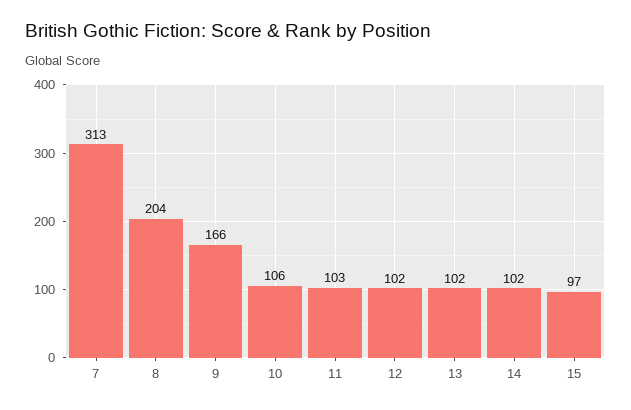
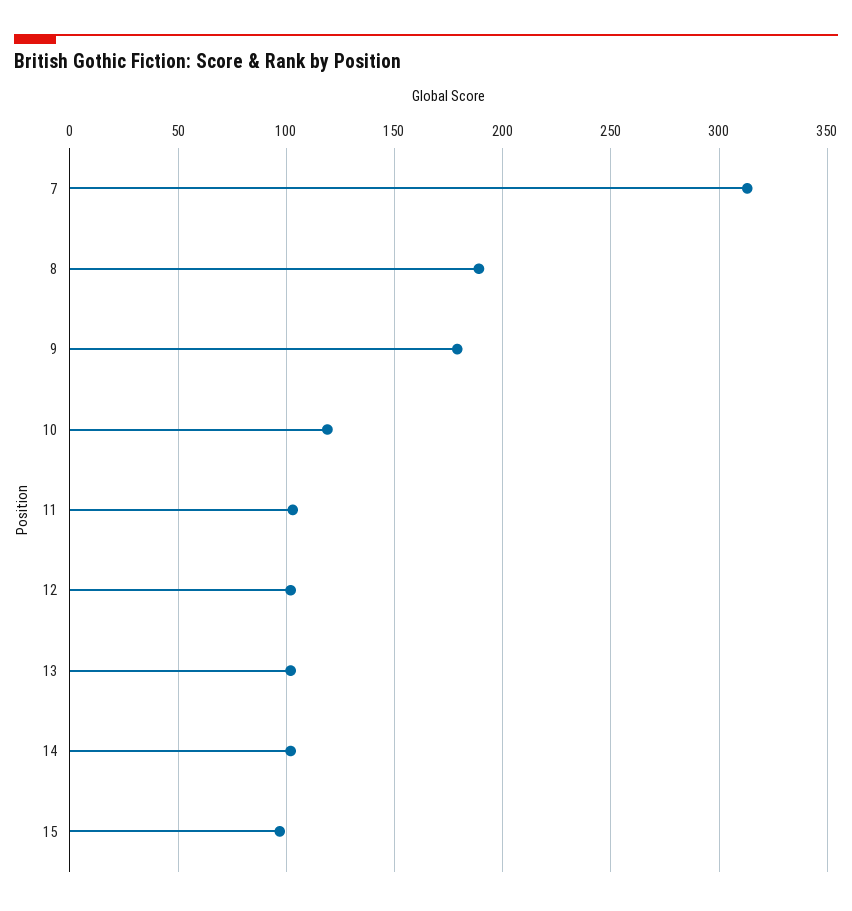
8: 204 -> 190
9: 166 -> 180
10: 106 -> 120

